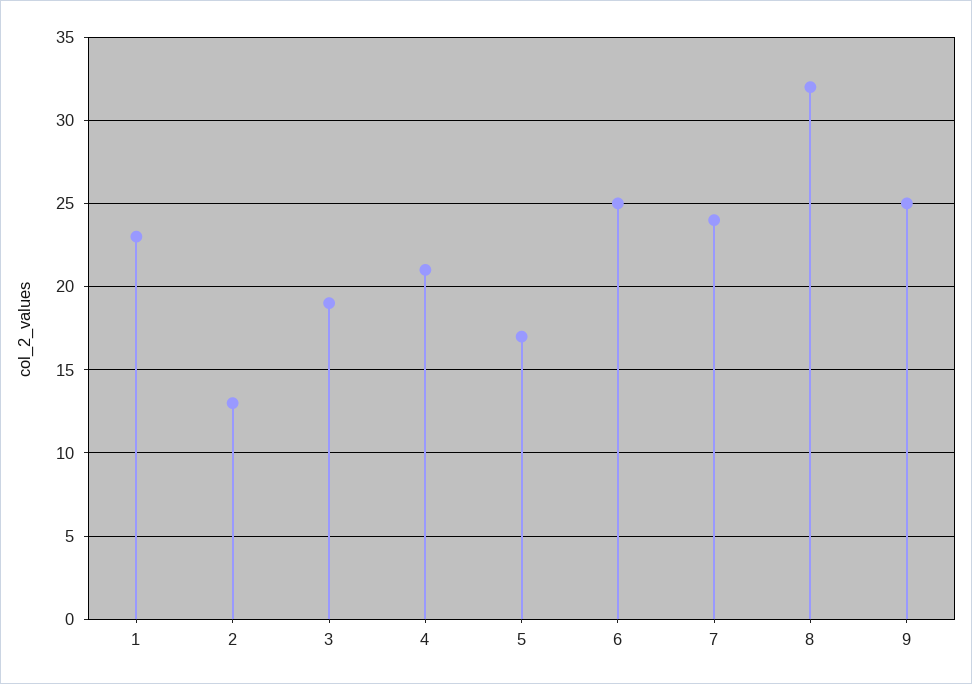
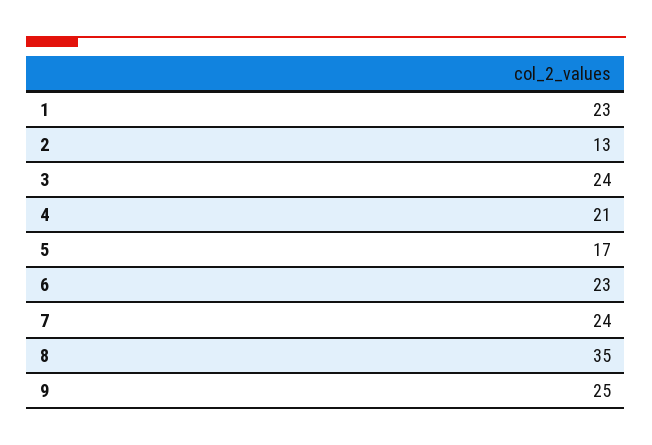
3: 19 -> 24
6: 25 -> 23
8: 32 -> 35

